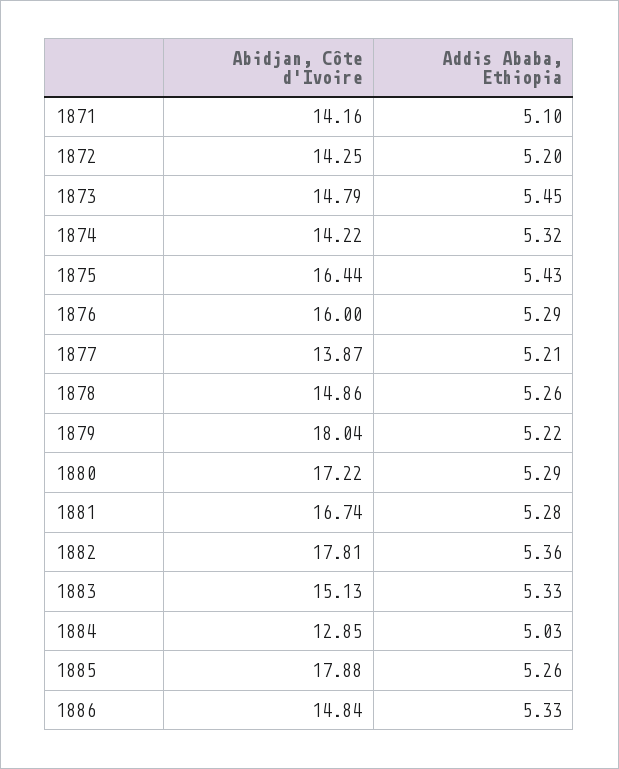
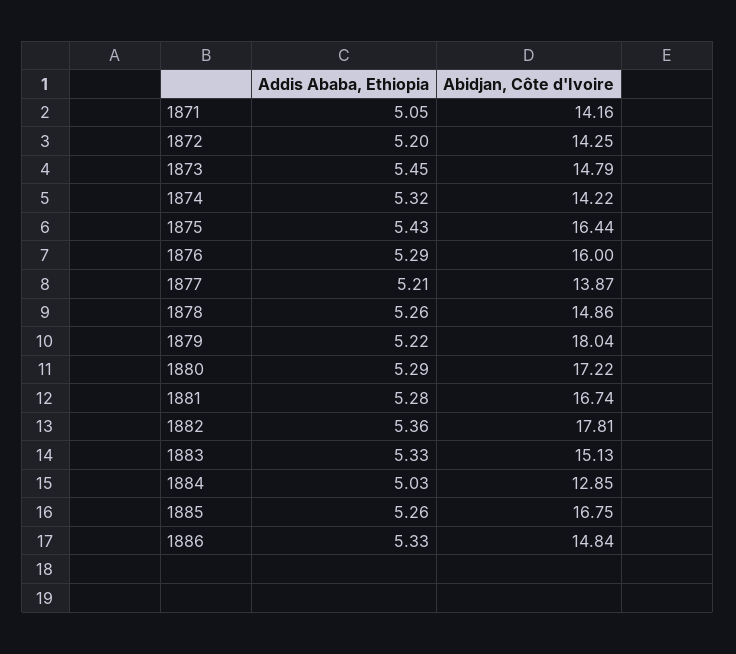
Addis Ababa, Ethiopia, 1871: 5.1 -> 5.05
Abidjan, Côte d'Ivoire, 1885: 17.88 -> 16.75

